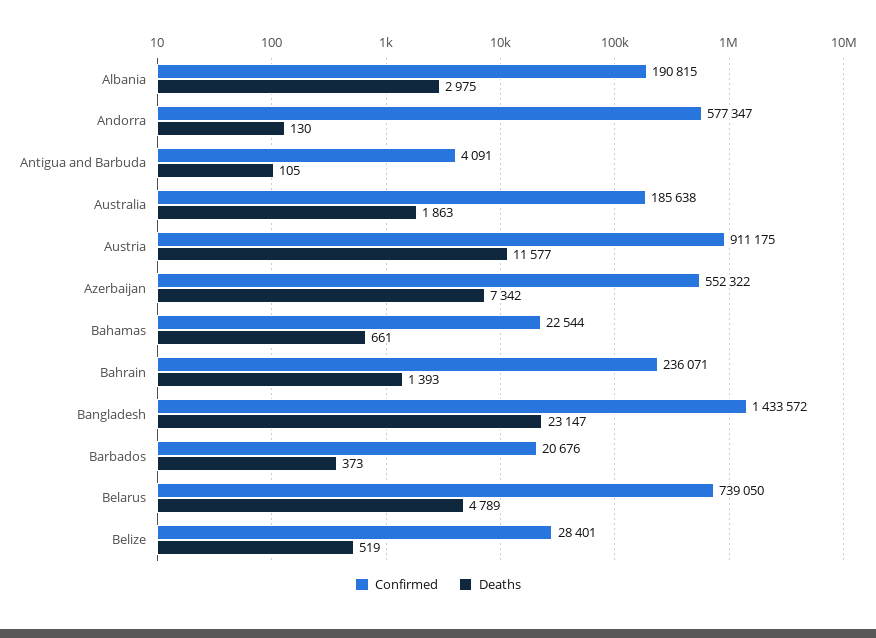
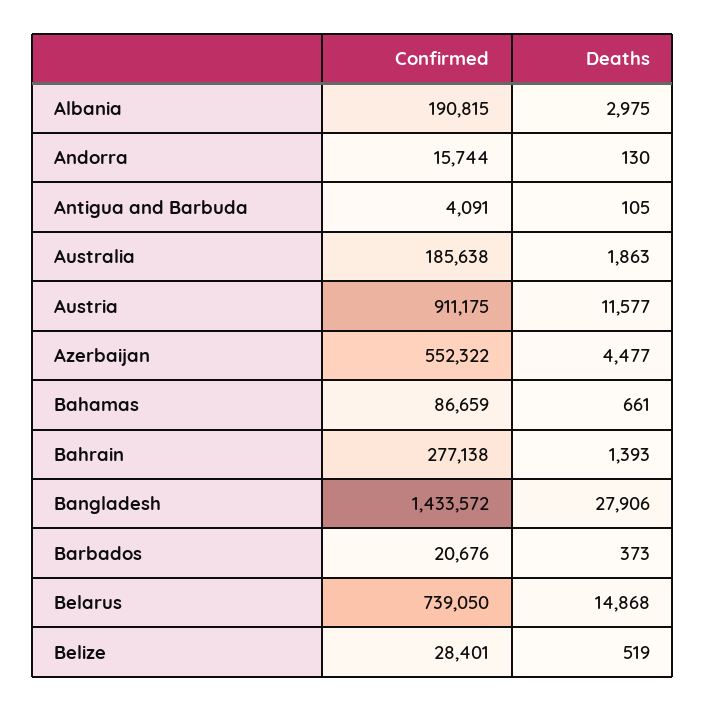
Confirmed, Andorra: 577347 -> 15744
Deaths, Azerbaijan: 7342 -> 4477
Confirmed, Bahamas: 22544 -> 86659
Confirmed, Bahrain: 236071 -> 277138
Deaths, Bangladesh: 23147 -> 27906
Deaths, Belarus: 4789 -> 14868

